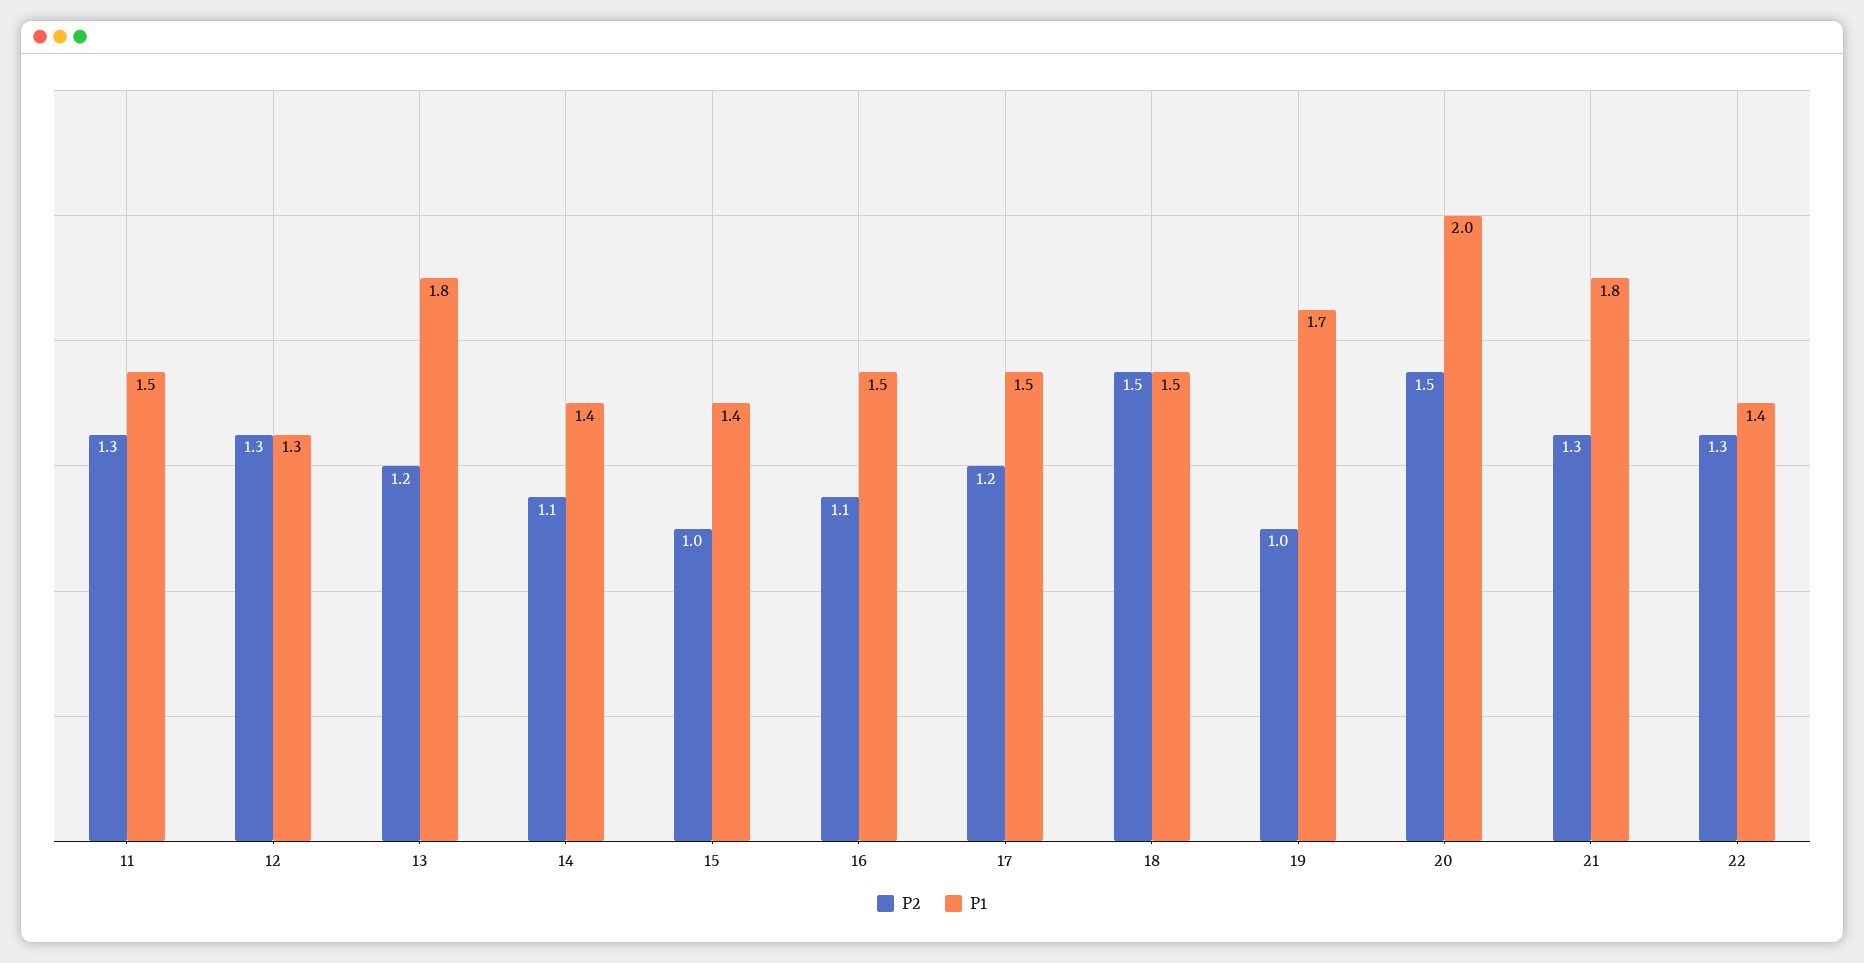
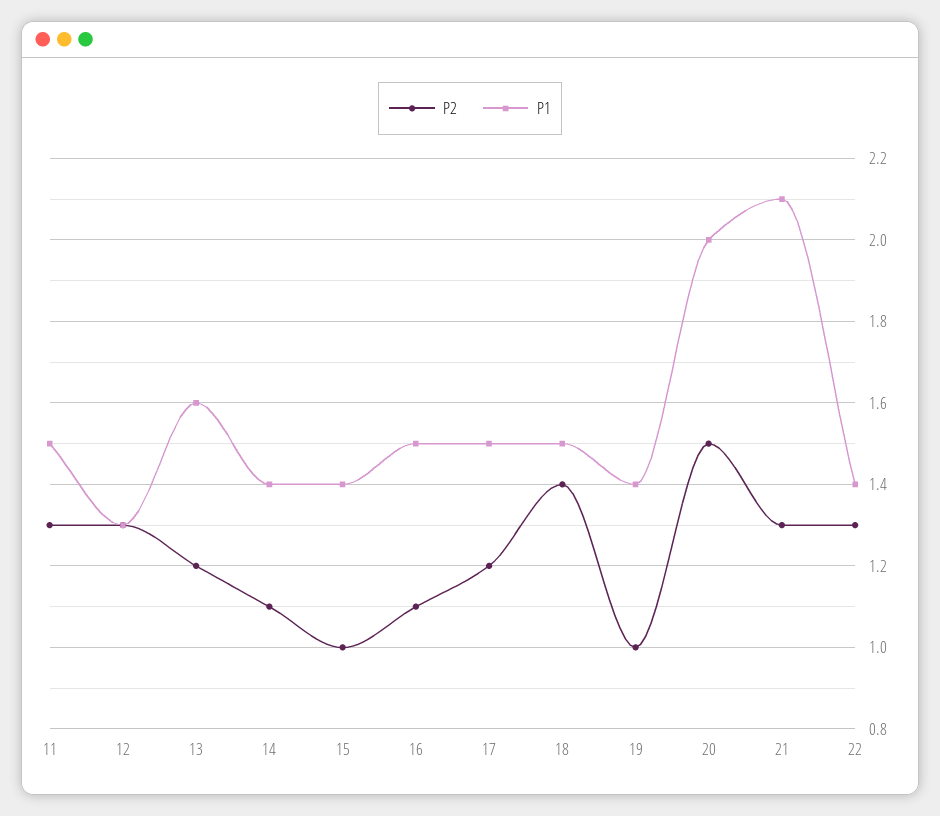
P1, 13: 1.8 -> 1.6
P2, 18: 1.5 -> 1.4
P1, 19: 1.7 -> 1.4
P1, 21: 1.8 -> 2.1

